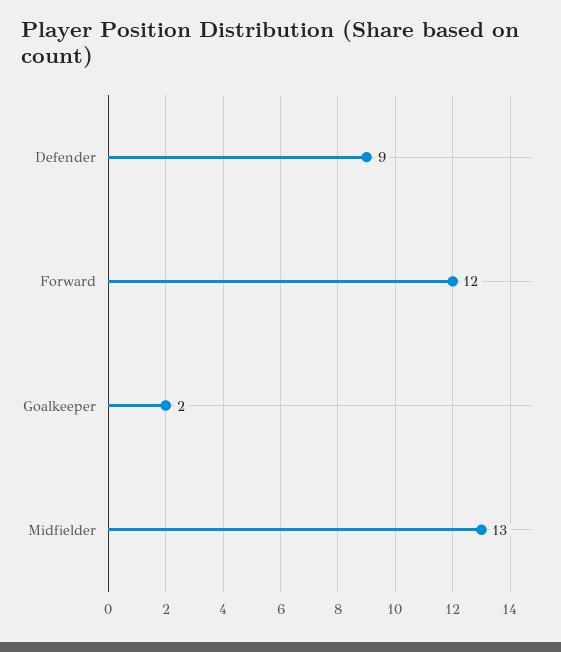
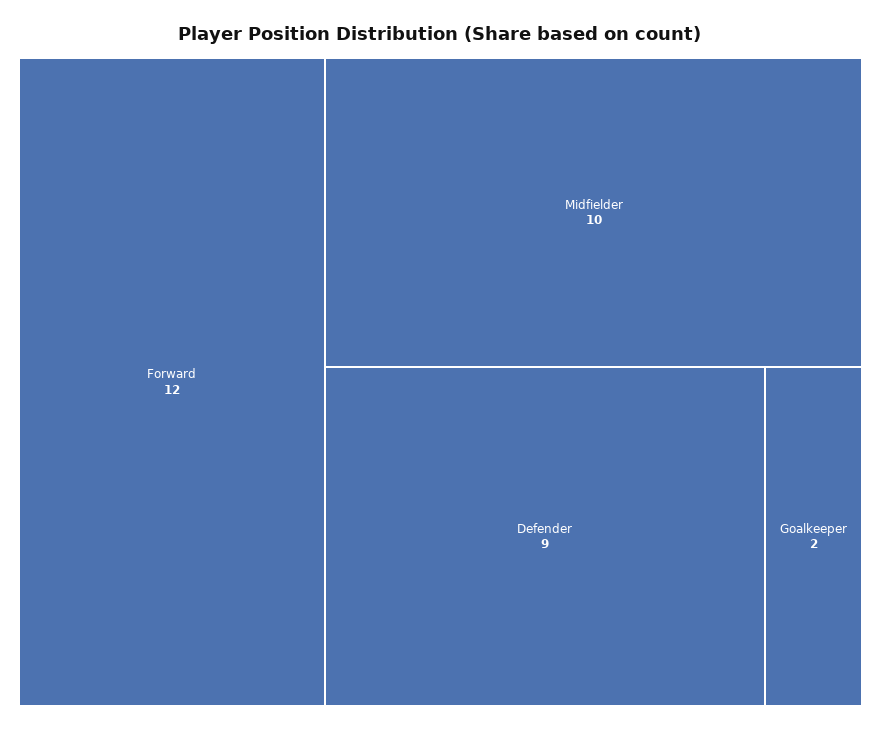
Midfielder: 13 -> 10

